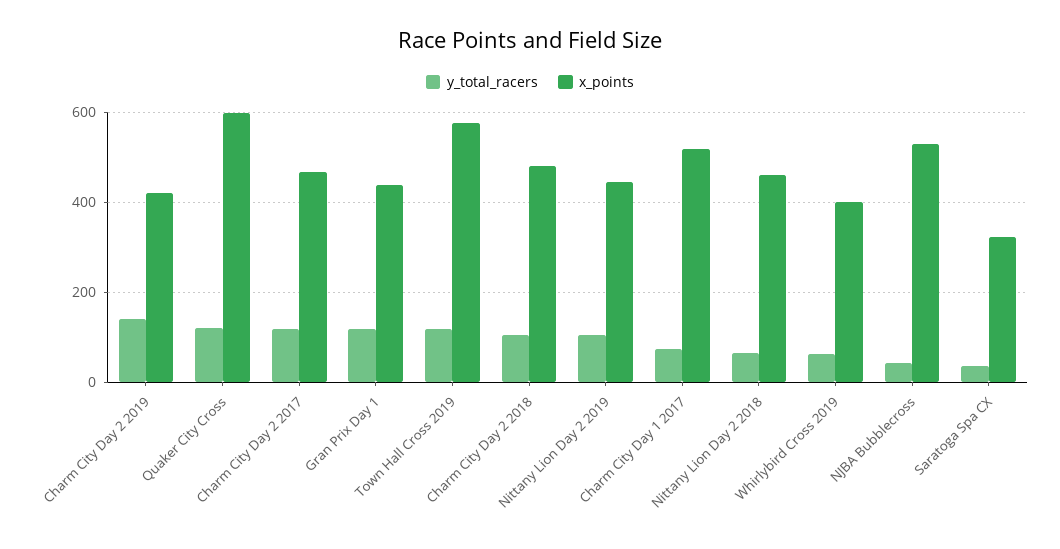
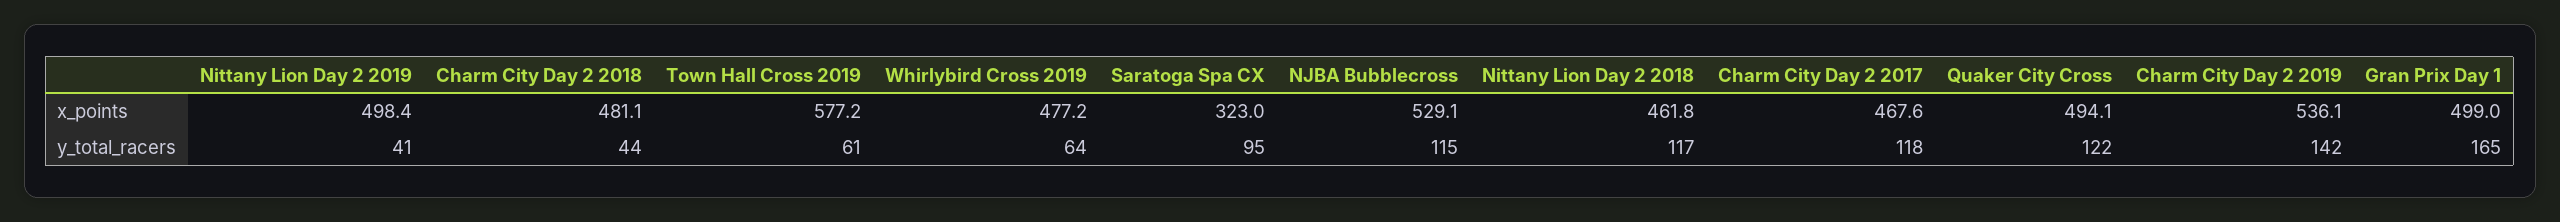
x_points, Charm City Day 2 2019: 420 -> 536.1
x_points, Quaker City Cross: 600 -> 494.1
y_total_racers, Gran Prix Day 1: 120 -> 165
x_points, Gran Prix Day 1: 440 -> 499
y_total_racers, Town Hall Cross 2019: 120 -> 61
y_total_racers, Charm City Day 2 2018: 100 -> 44
y_total_racers, Nittany Lion Day 2 2019: 100 -> 41
x_points, Nittany Lion Day 2 2019: 440 -> 498.4
y_total_racers, Charm City Day 1 2017: 80 -> none
x_points, Charm City Day 1 2017: 520 -> none
y_total_racers, Nittany Lion Day 2 2018: 60 -> 117
x_points, Whirlybird Cross 2019: 400 -> 477.2
y_total_racers, NJBA Bubblecross: 40 -> 115
y_total_racers, Saratoga Spa CX: 40 -> 95

